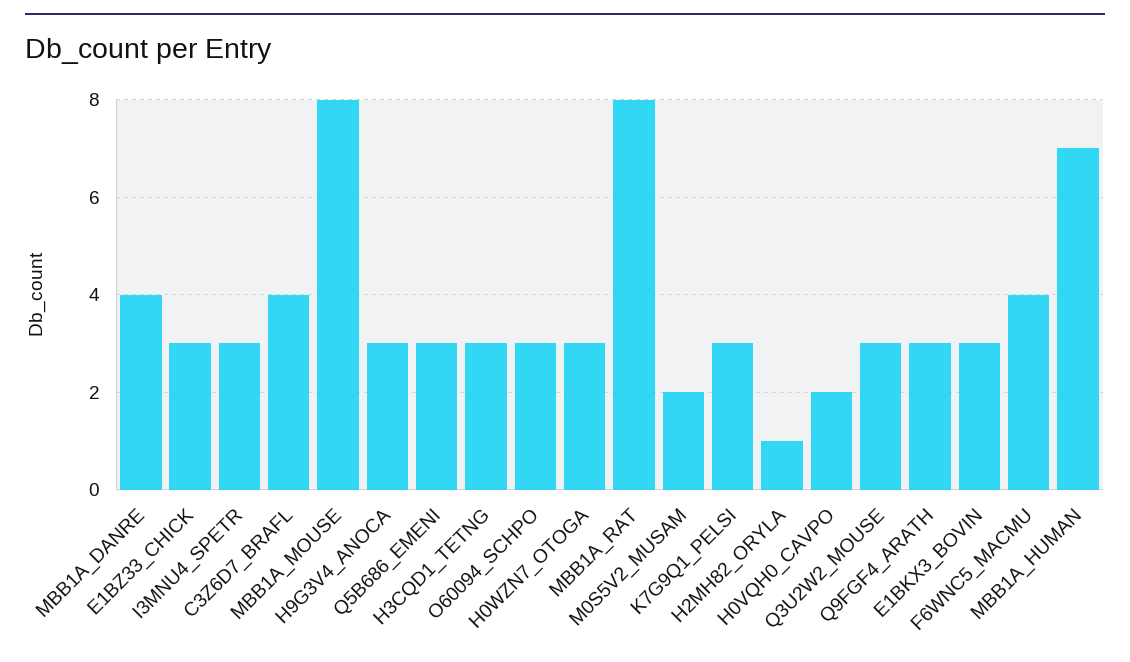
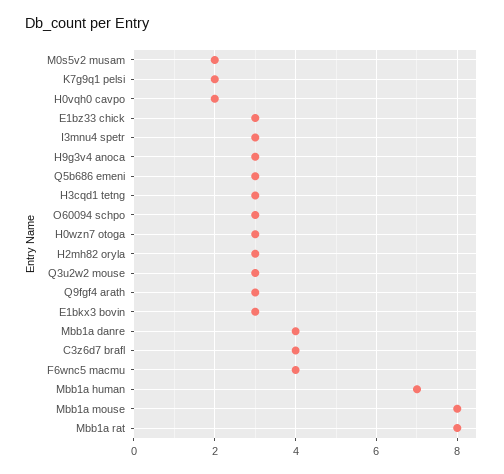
K7G9Q1_PELSI: 3 -> 2
H2MH82_ORYLA: 1 -> 3

